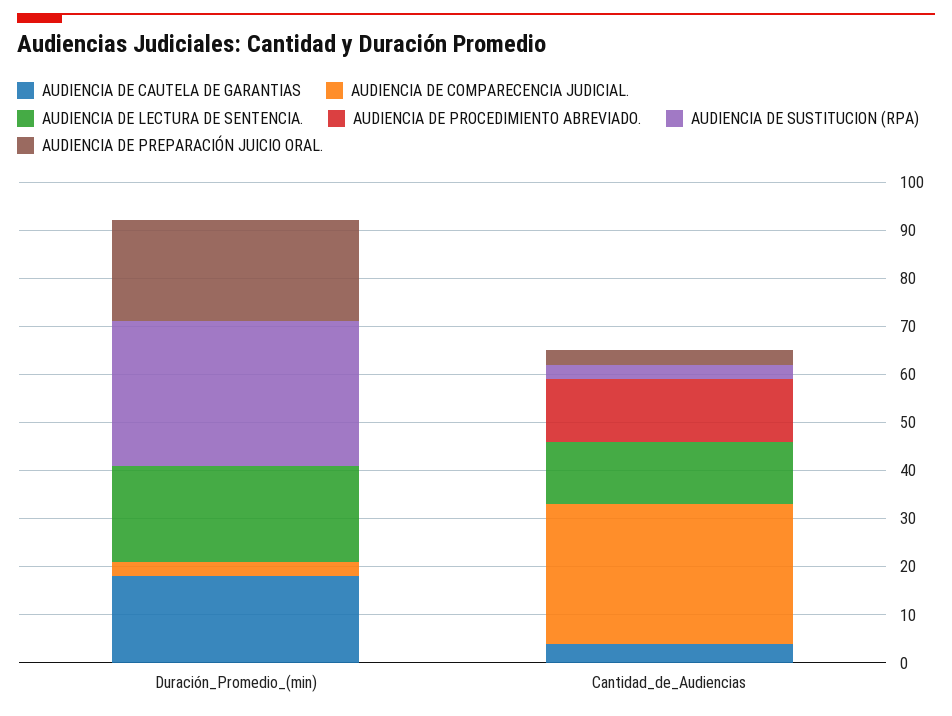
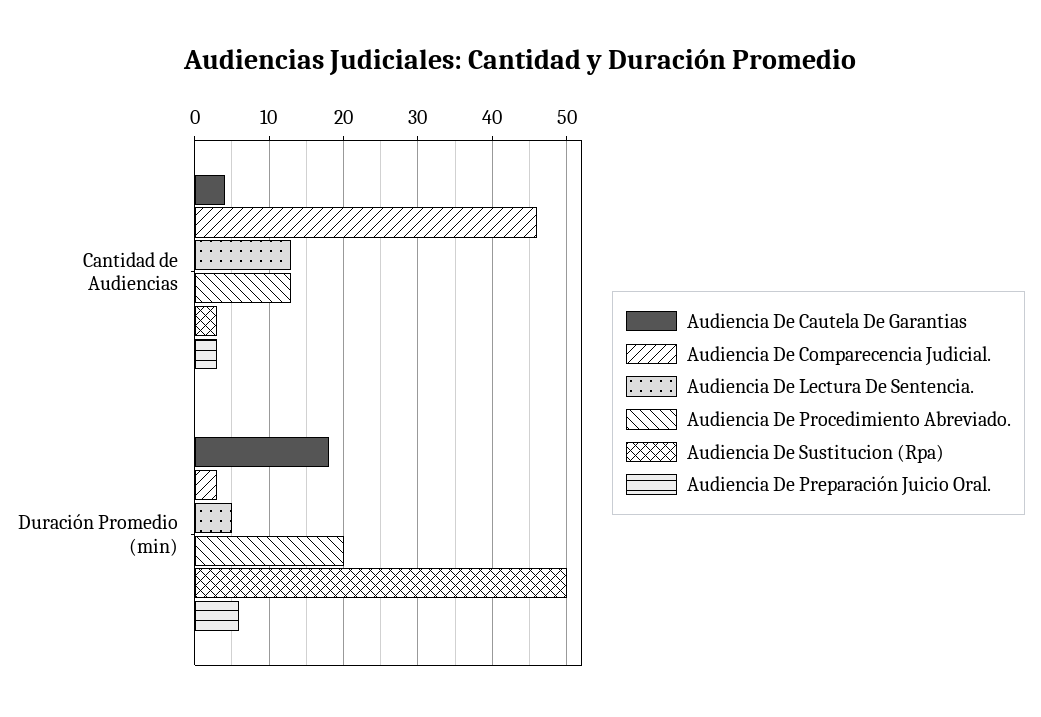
AUDIENCIA DE LECTURA DE SENTENCIA., Duración_Promedio_(min): 20 -> 5
AUDIENCIA DE PROCEDIMIENTO ABREVIADO., Duración_Promedio_(min): 0 -> 20
AUDIENCIA DE SUSTITUCION (RPA), Duración_Promedio_(min): 30 -> 50
AUDIENCIA DE PREPARACIÓN JUICIO ORAL., Duración_Promedio_(min): 20 -> 6
AUDIENCIA DE COMPARECENCIA JUDICIAL., Cantidad_de_Audiencias: 30 -> 46

